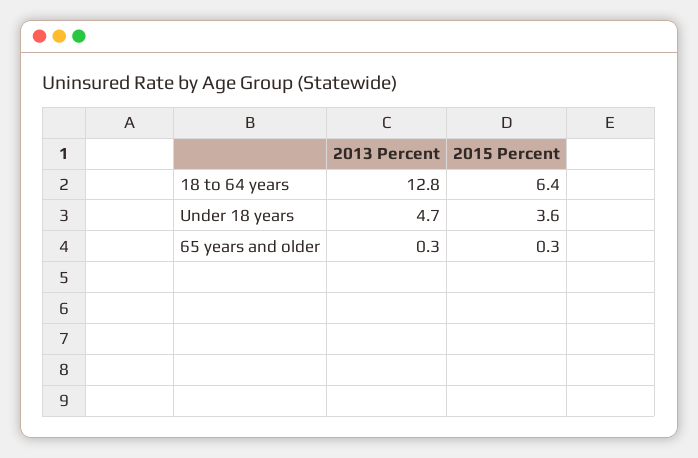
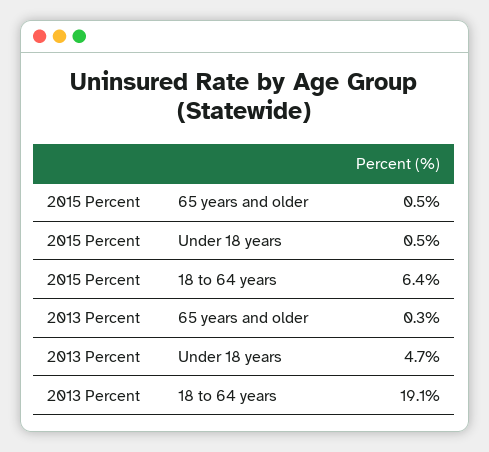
2013 Percent, 18 to 64 years: 12.8 -> 19.1
2015 Percent, Under 18 years: 3.6 -> 0.5
2015 Percent, 65 years and older: 0.3 -> 0.5

